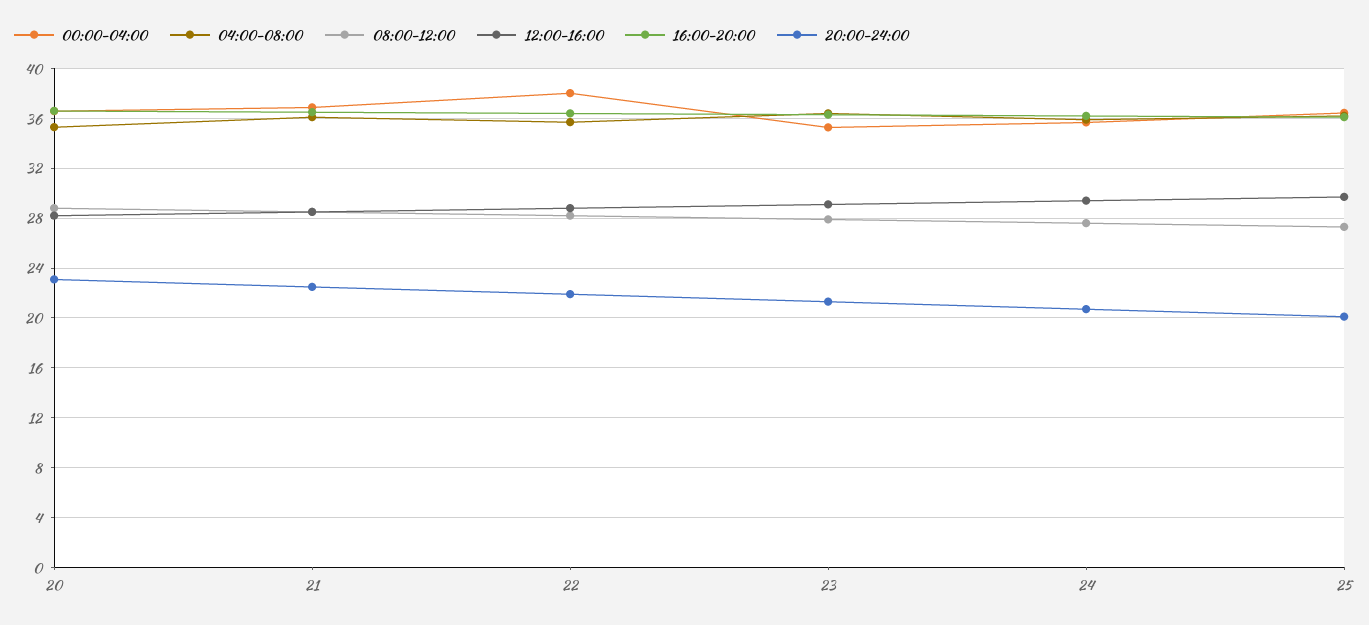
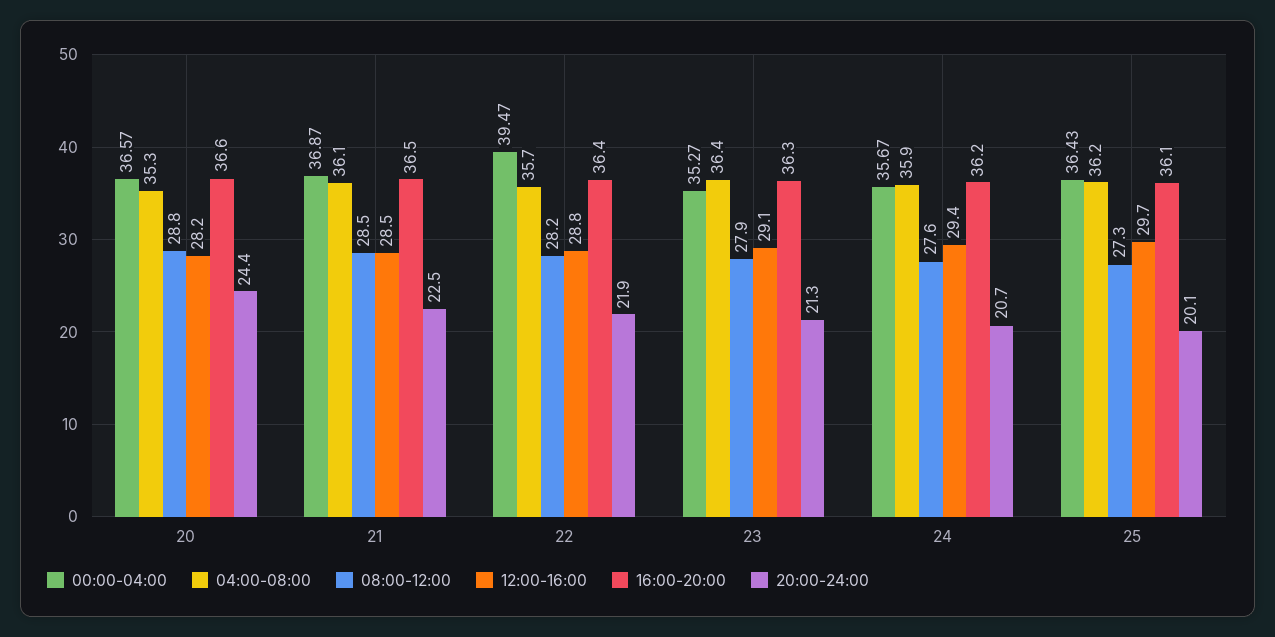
20:00-24:00, 20: 23 -> 24.4
00:00-04:00, 22: 38 -> 39.47

